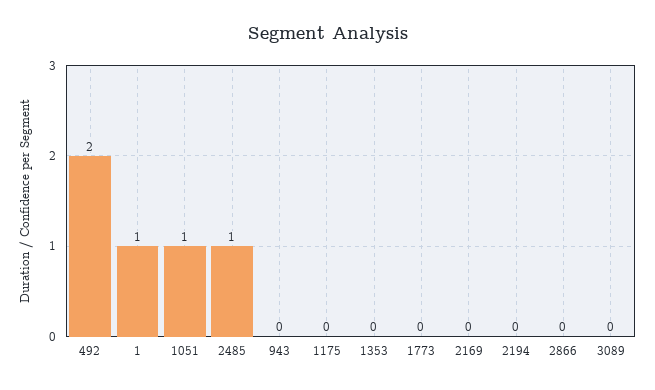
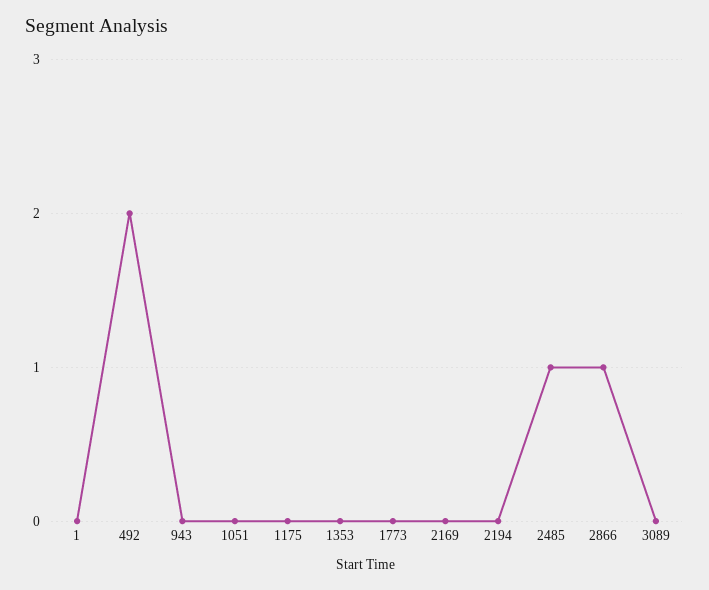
1: 1 -> 0
1051: 1 -> 0
2866: 0 -> 1

